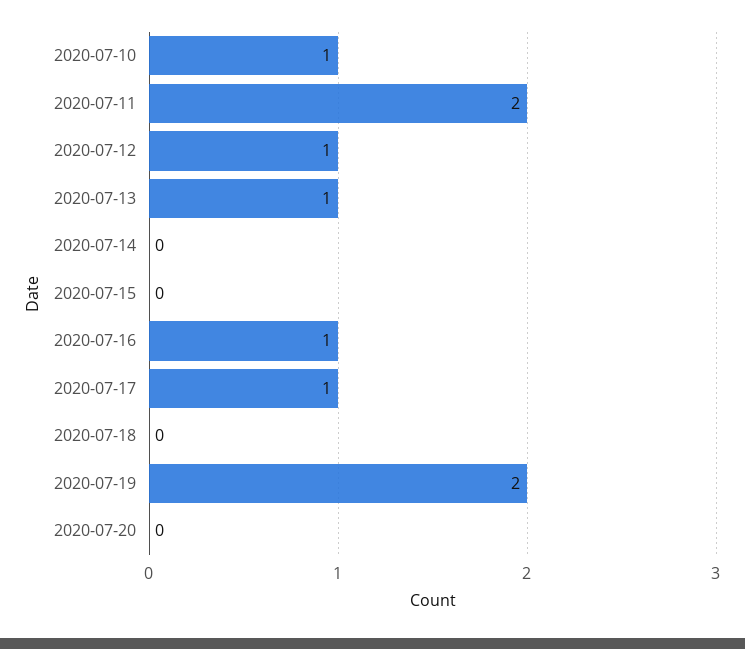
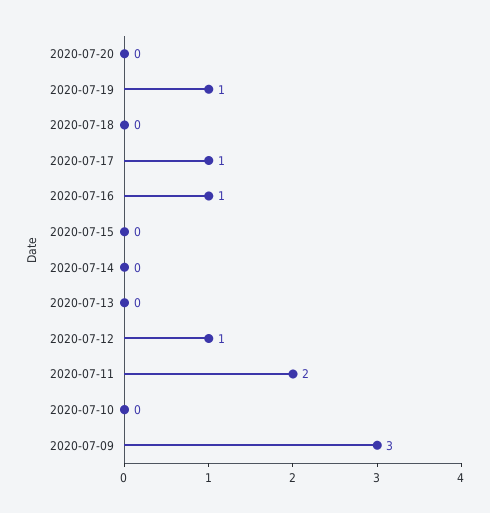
2020-07-10: 1 -> 0
2020-07-13: 1 -> 0
2020-07-19: 2 -> 1
2020-07-09: none -> 3

